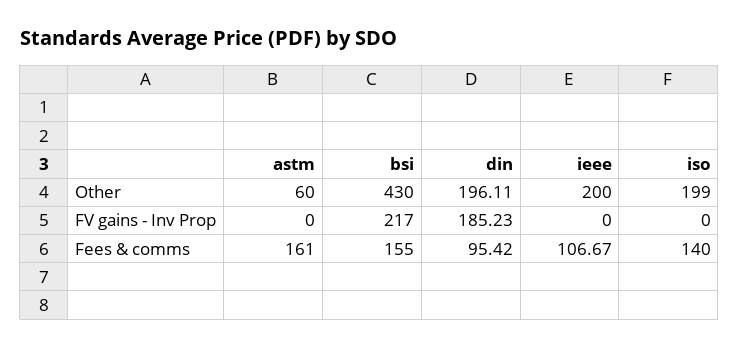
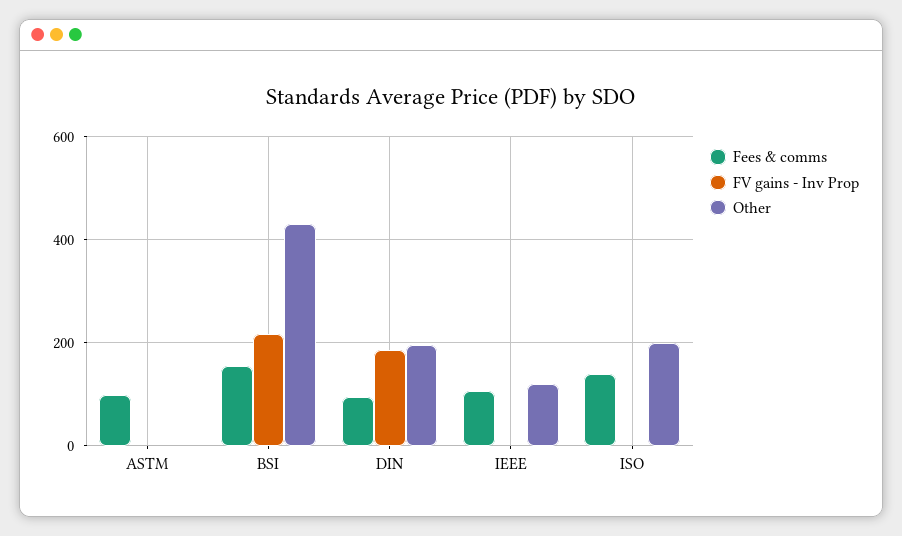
Other, astm: 60 -> 0
Other, ieee: 200 -> 120
Fees & comms, astm: 161 -> 100

